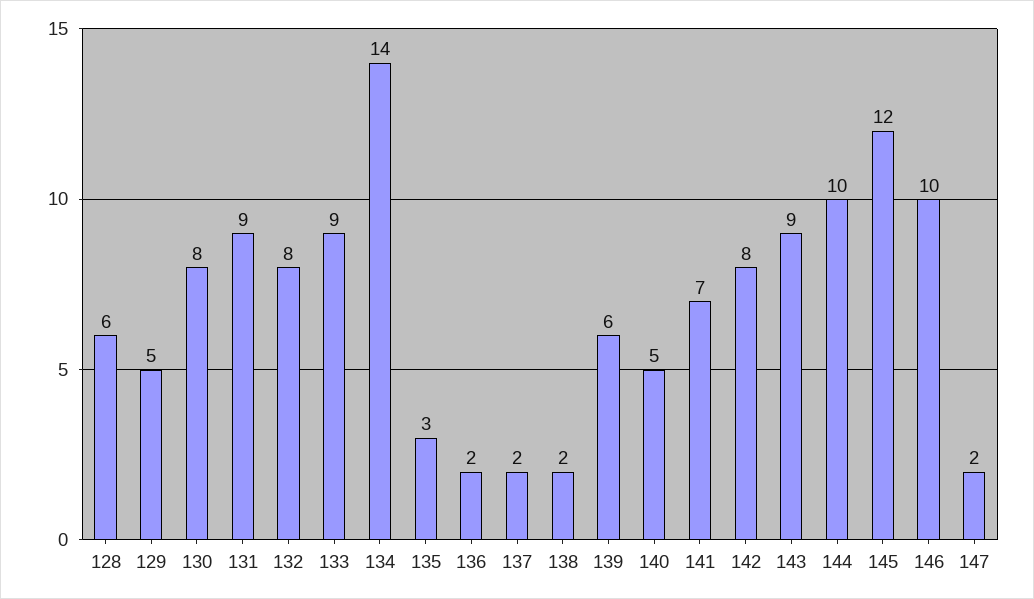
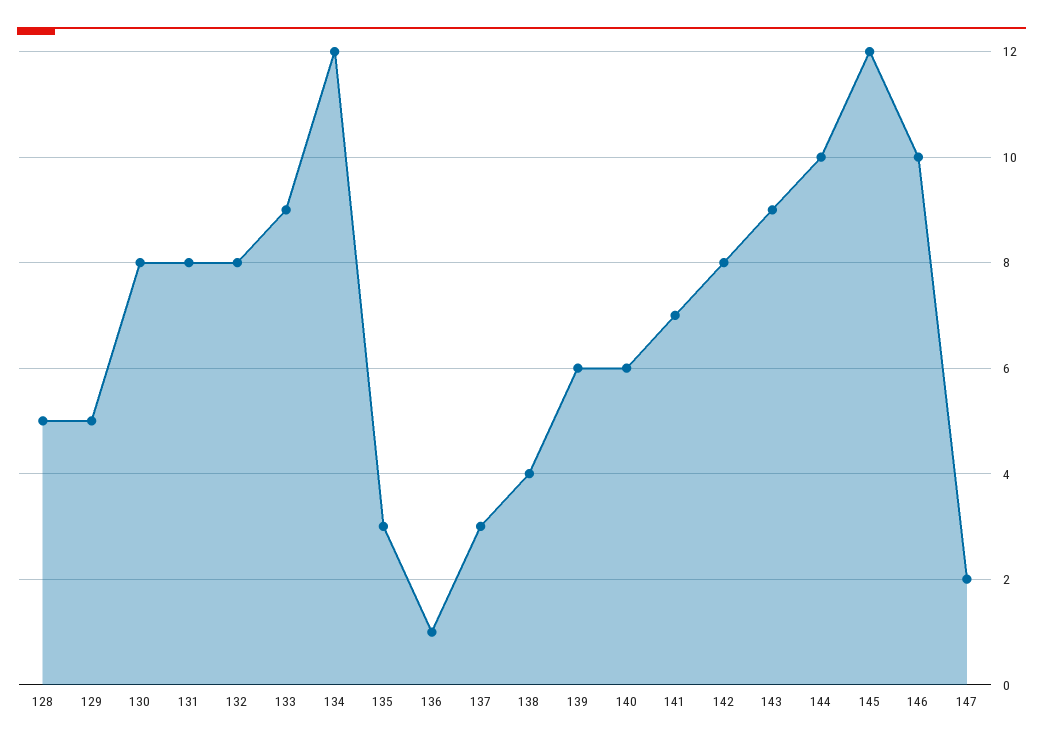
128: 6 -> 5
131: 9 -> 8
134: 14 -> 12
136: 2 -> 1
137: 2 -> 3
138: 2 -> 4
140: 5 -> 6

